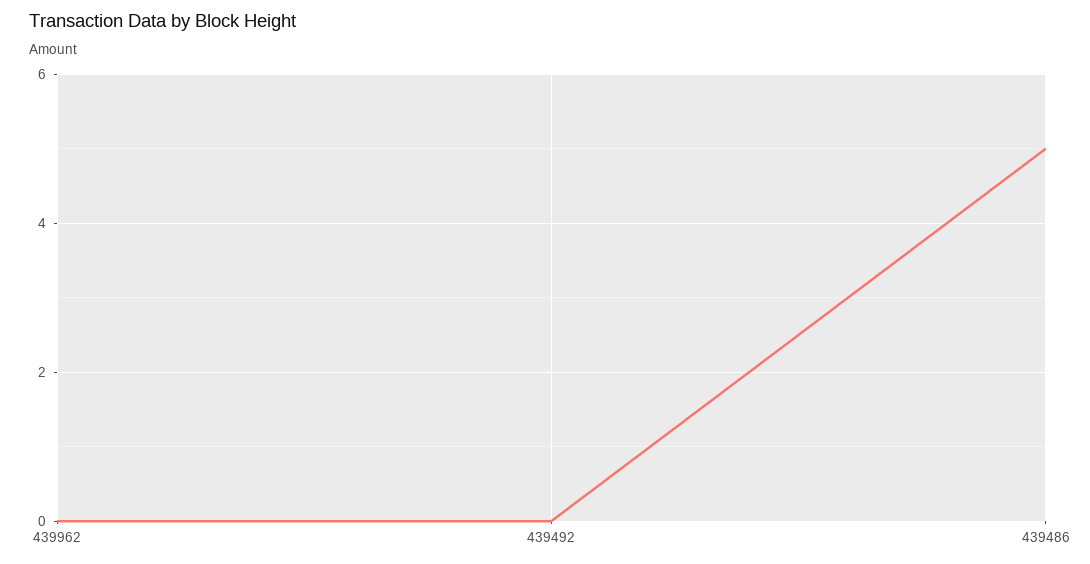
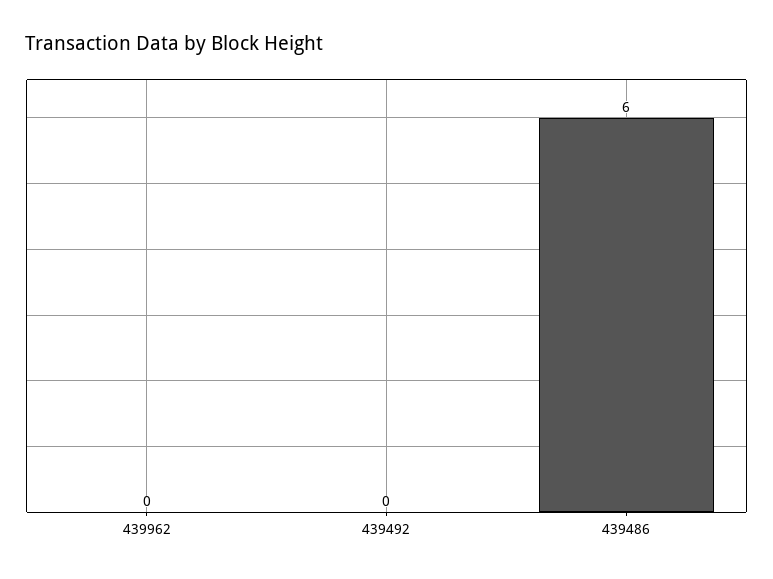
439486: 5 -> 6

